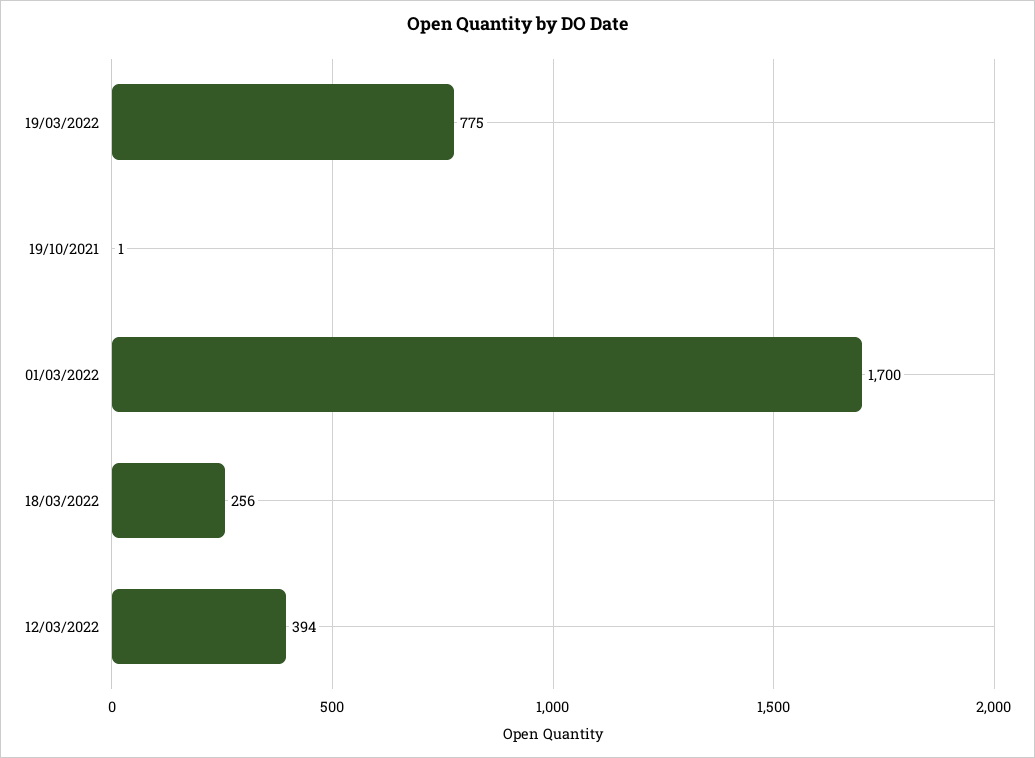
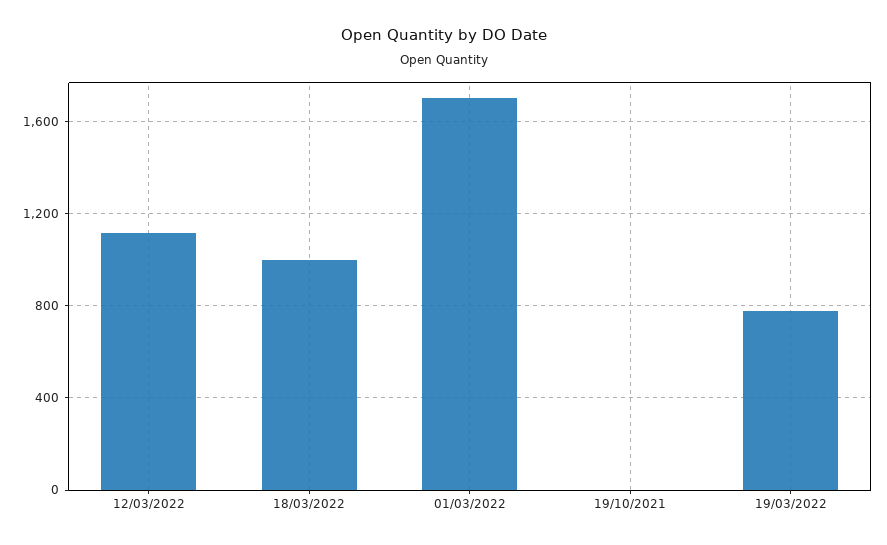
18/03/2022: 256 -> 1000
12/03/2022: 394 -> 1100

